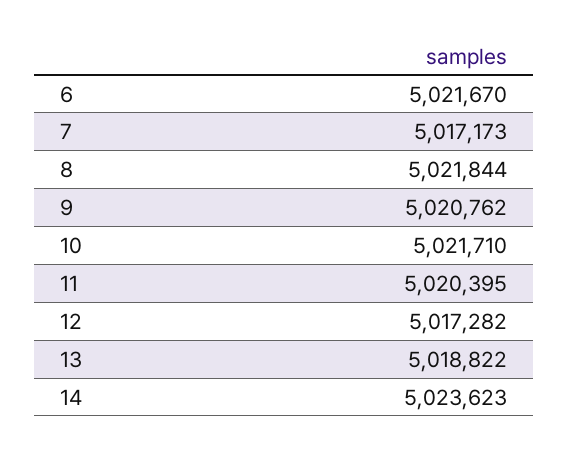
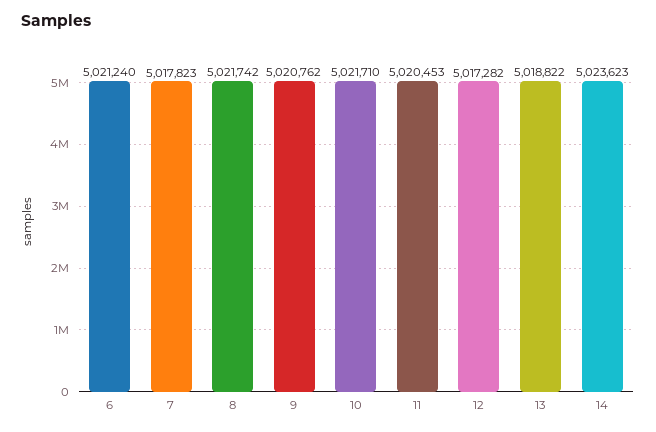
6: 5021670 -> 5021240
7: 5017173 -> 5017823
8: 5021844 -> 5021742
11: 5020395 -> 5020453

